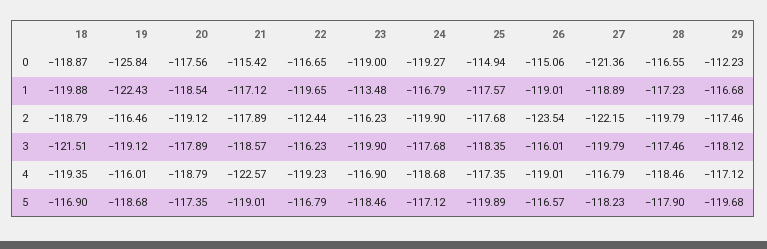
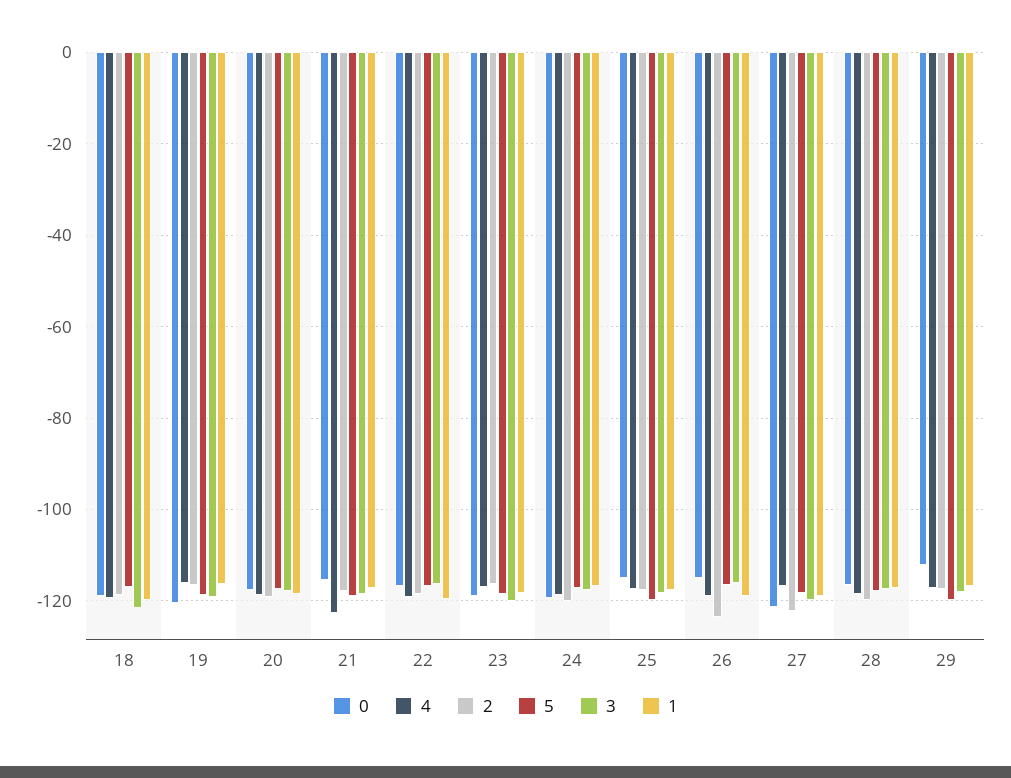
0, 19: -125.84 -> -120
1, 19: -122.43 -> -116
1, 23: -113.48 -> -118
2, 22: -112.44 -> -118

